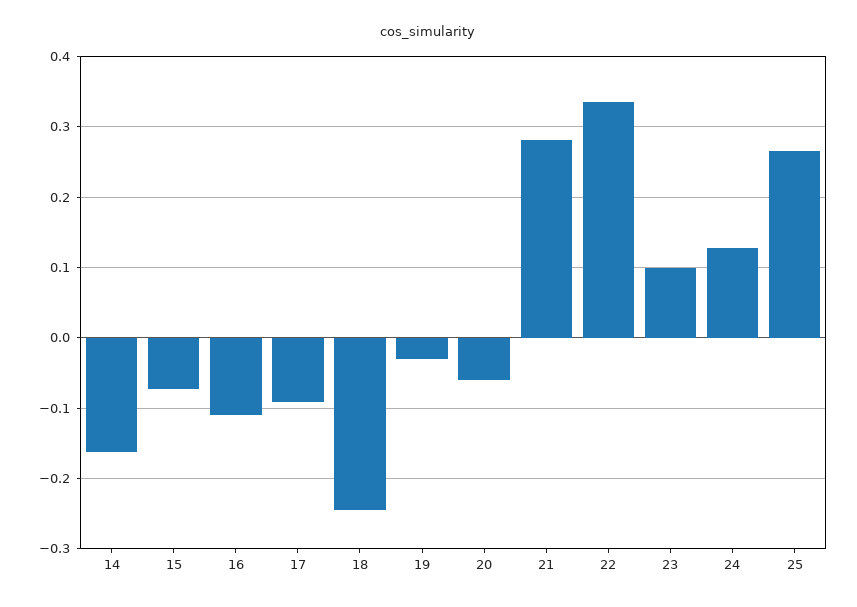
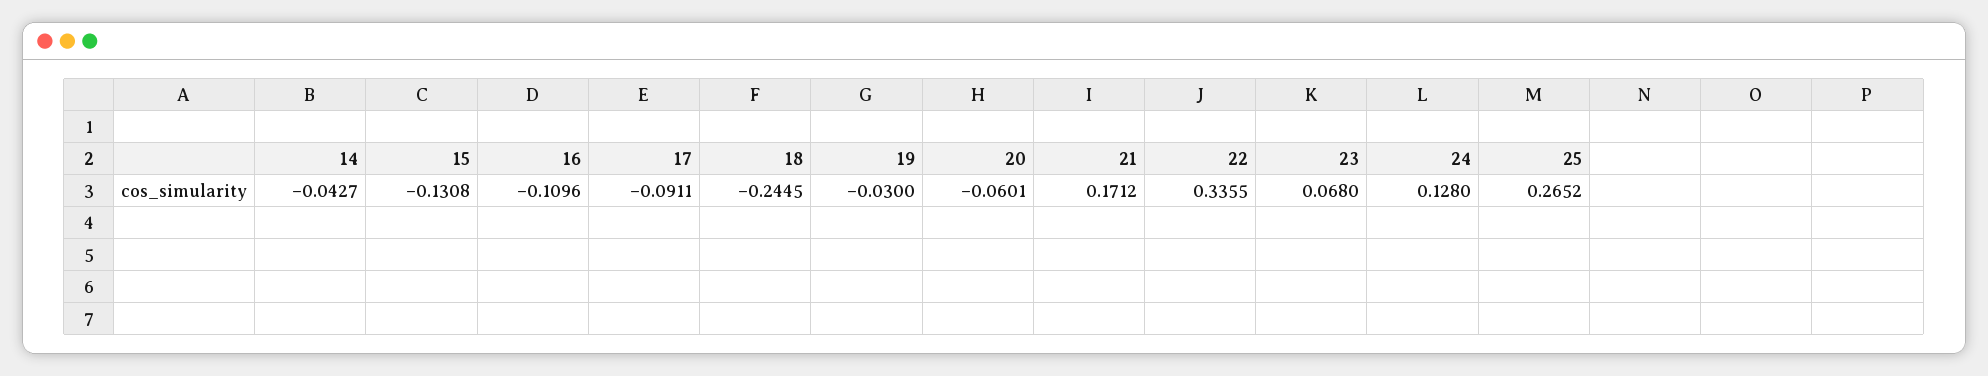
14: -0.16 -> -0.0427
15: -0.07 -> -0.1308
21: 0.28 -> 0.1712
23: 0.1 -> 0.068

